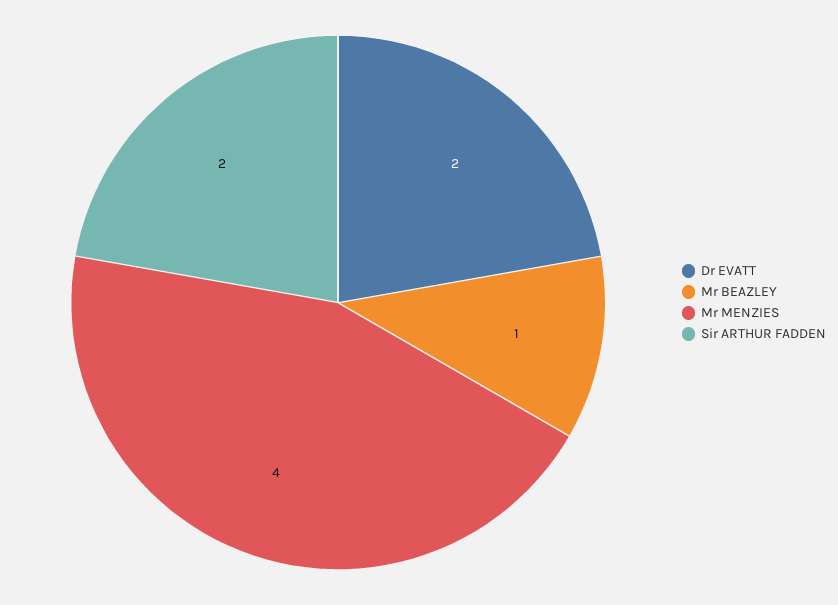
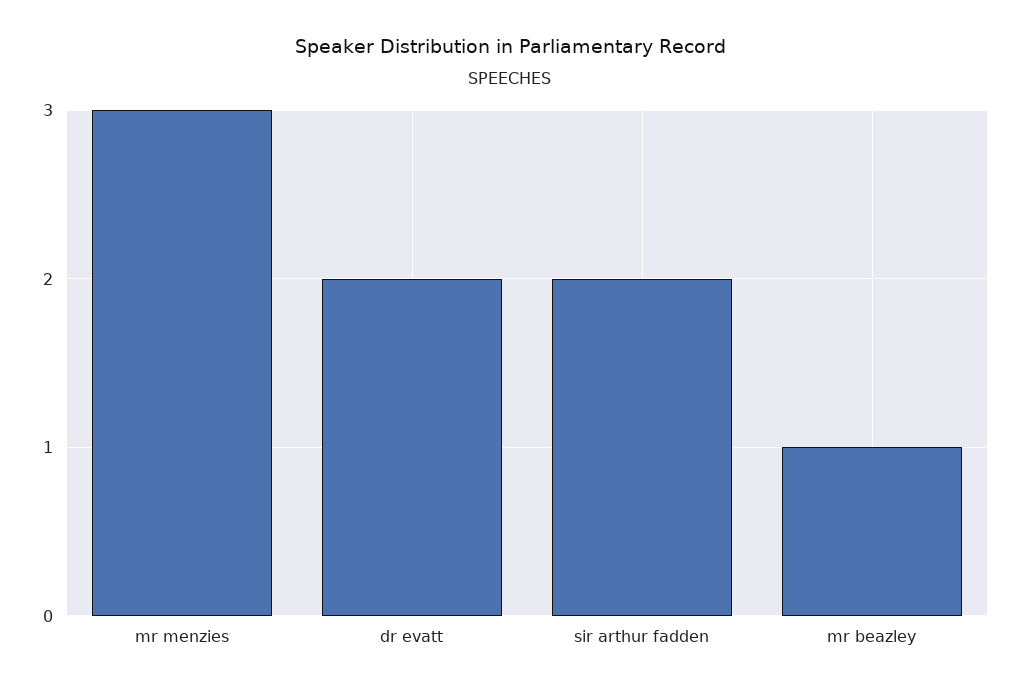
Mr MENZIES: 4 -> 3

